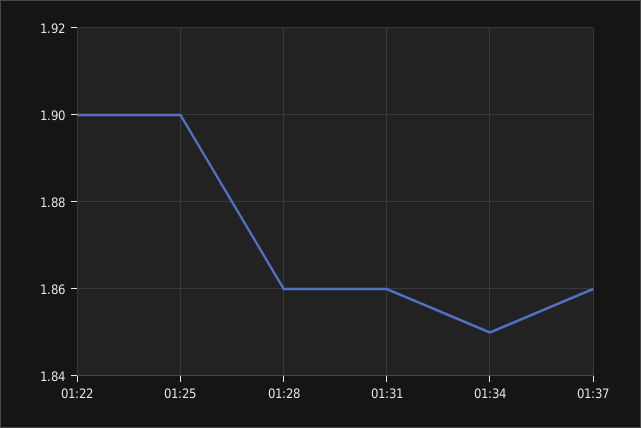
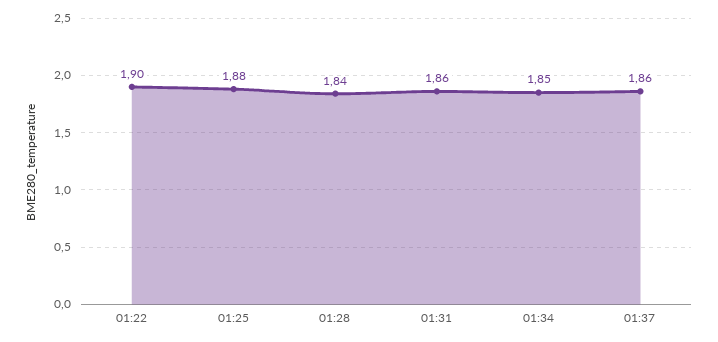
01:25: 1.9 -> 1.88
01:28: 1.86 -> 1.84

